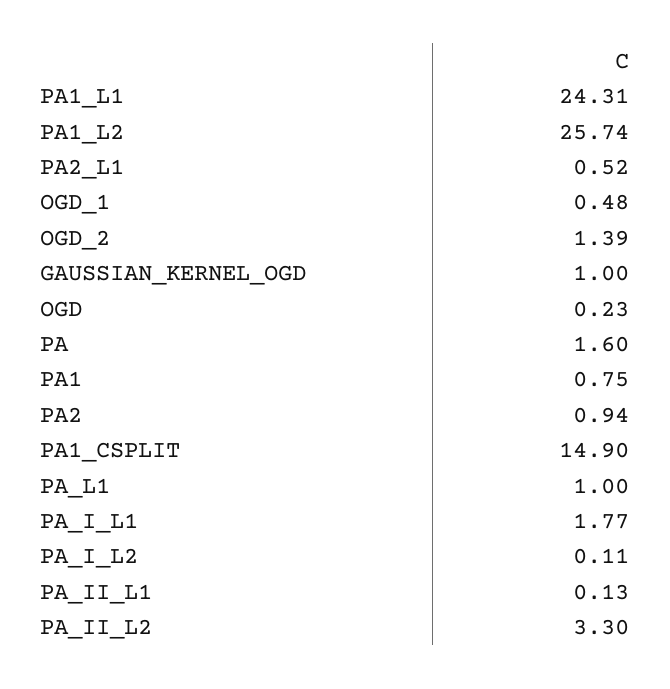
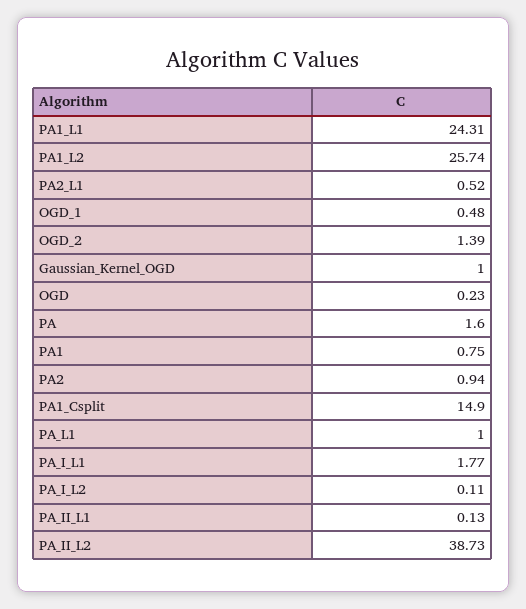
PA_II_L2: 3.3 -> 38.73

